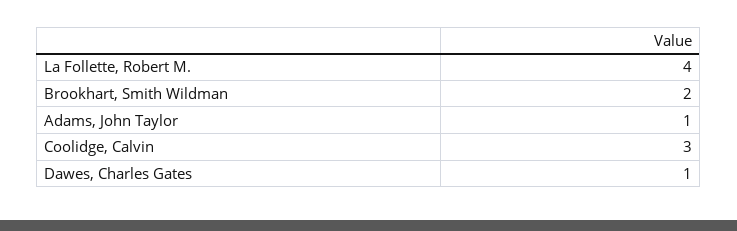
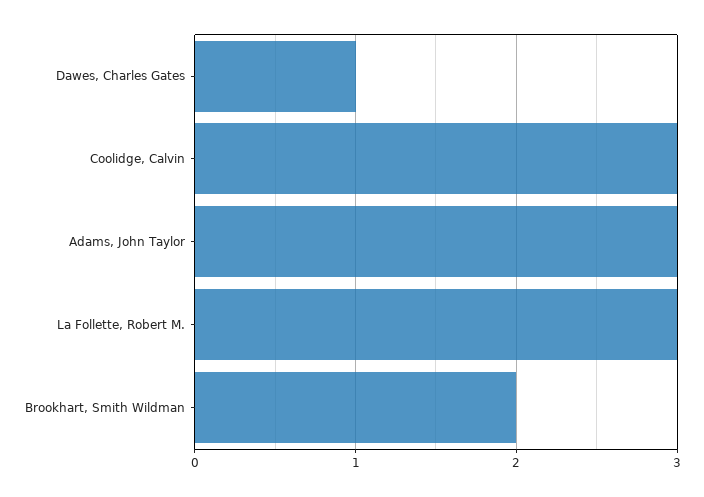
La Follette, Robert M.: 4 -> 3
Adams, John Taylor: 1 -> 3

